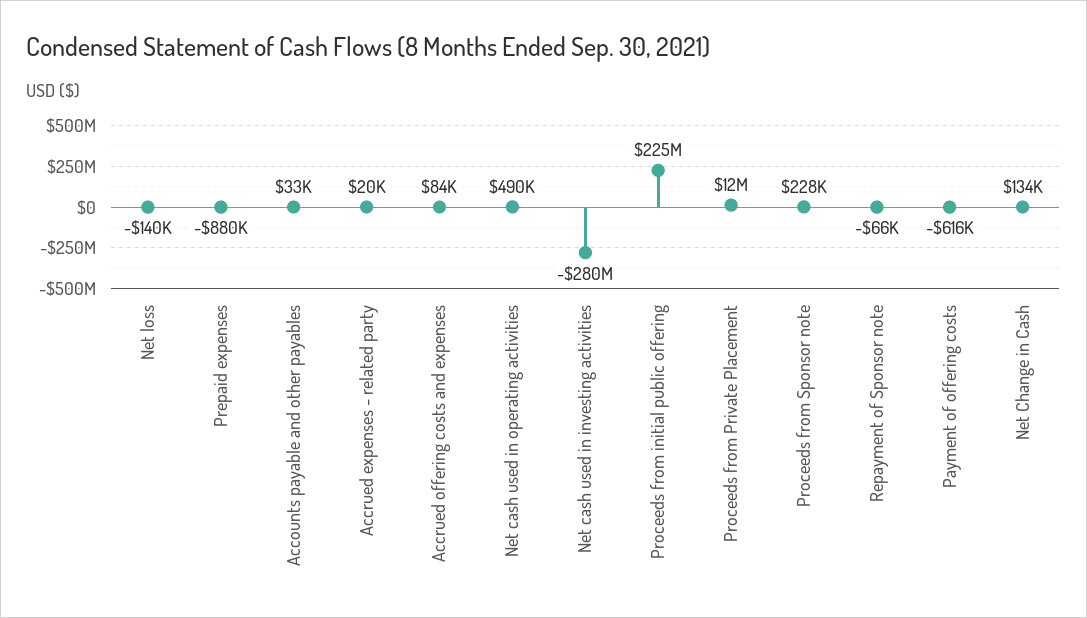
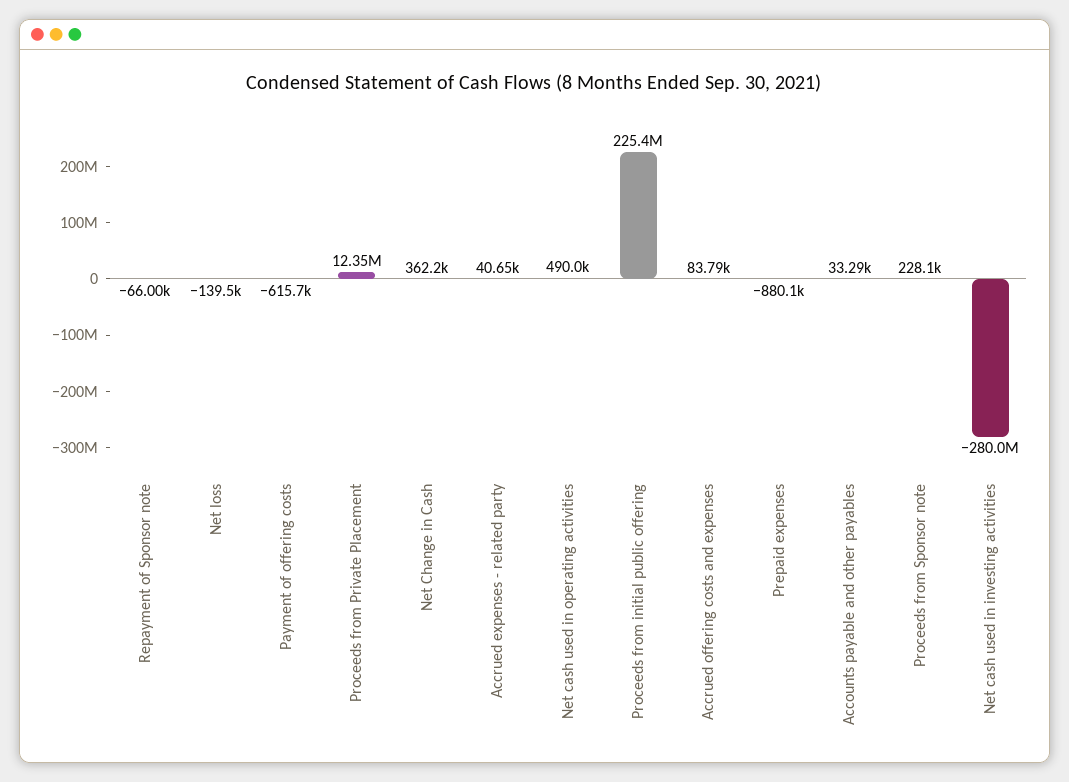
Accrued expenses - related party: 20000 -> 40650
Net Change in Cash: 134000 -> 362200

